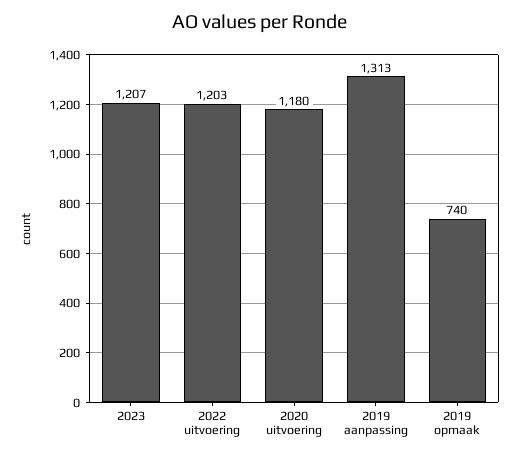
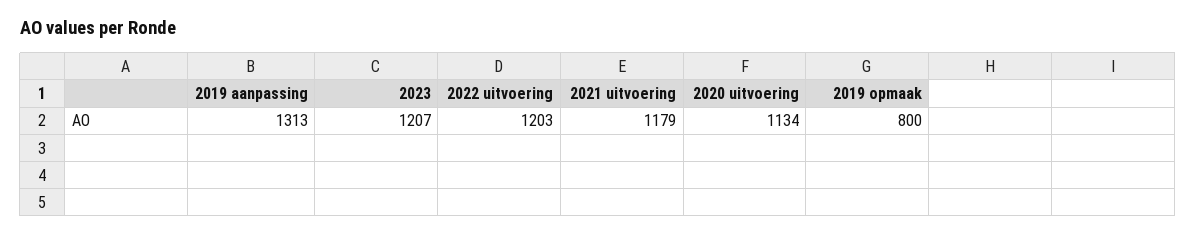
2020 uitvoering: 1180 -> 1134
2019 opmaak: 740 -> 800
2021 uitvoering: none -> 1179

